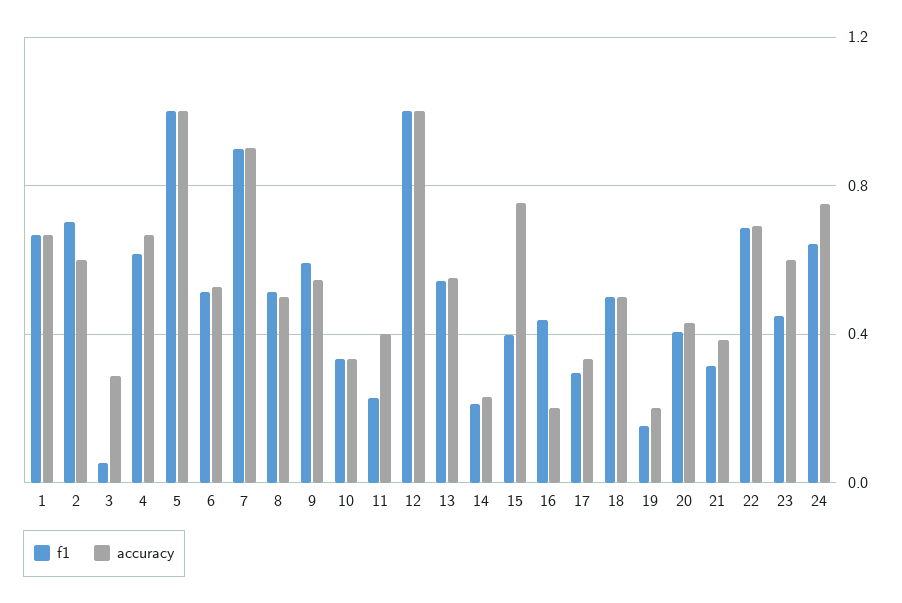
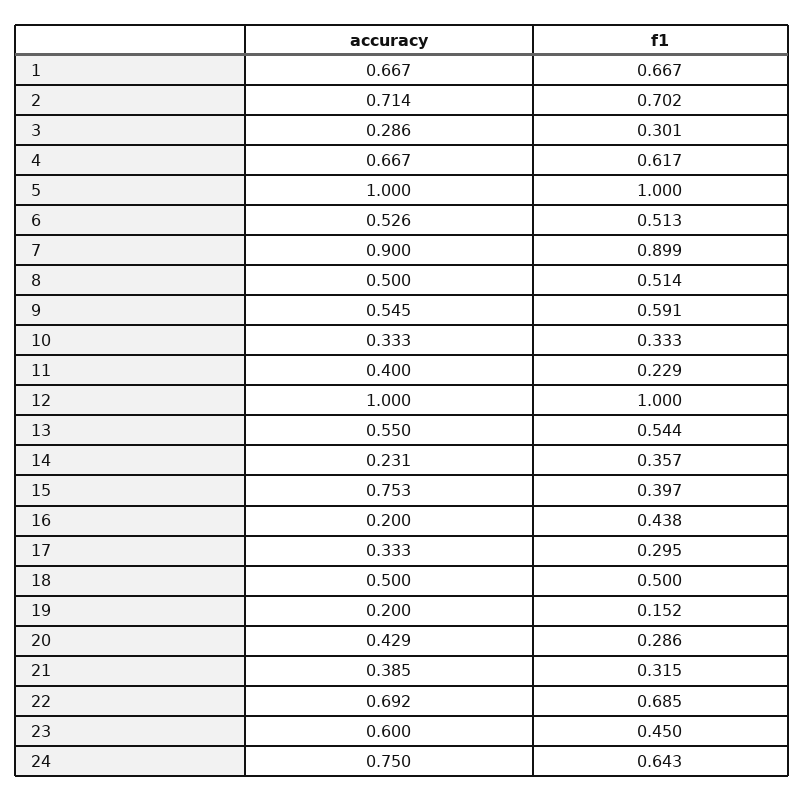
accuracy, 2: 0.6 -> 0.714
f1, 3: 0.05 -> 0.301
f1, 14: 0.2 -> 0.357
f1, 20: 0.4 -> 0.286

